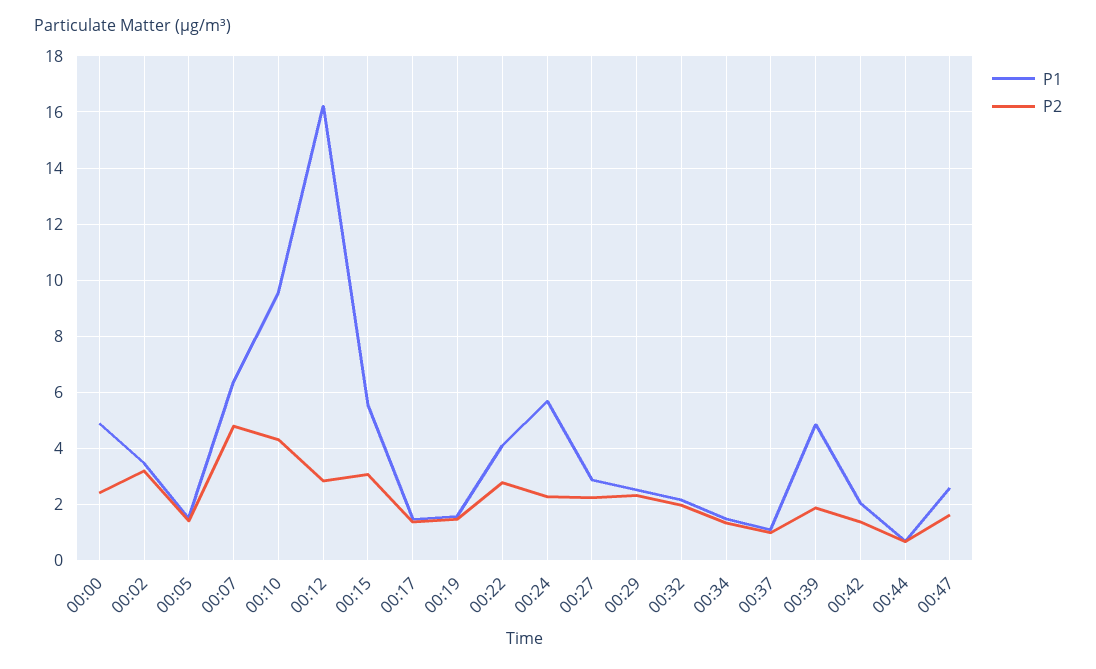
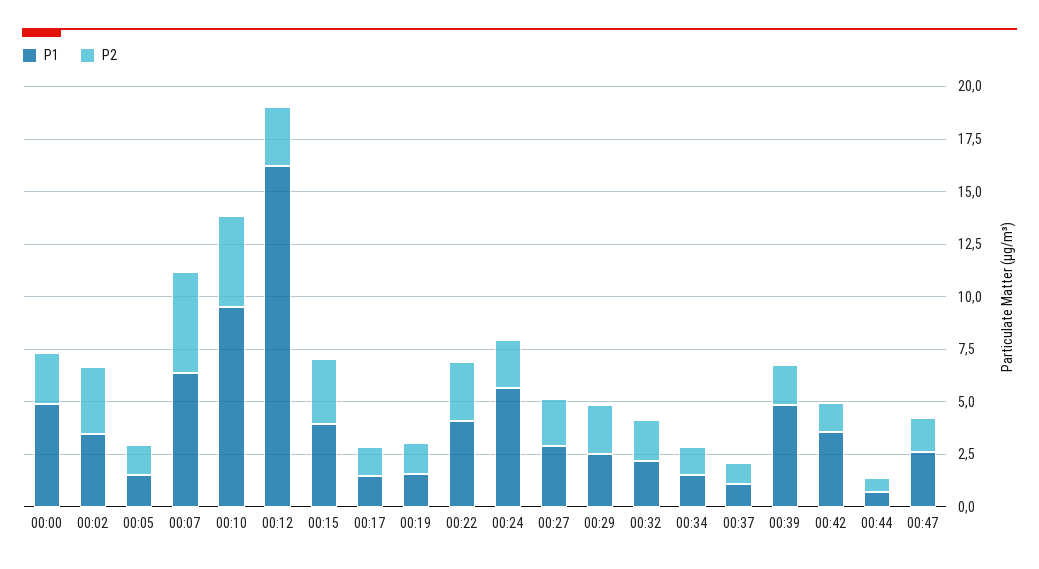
P1, 00:15: 5.5 -> 4
P1, 00:42: 2 -> 3.5

